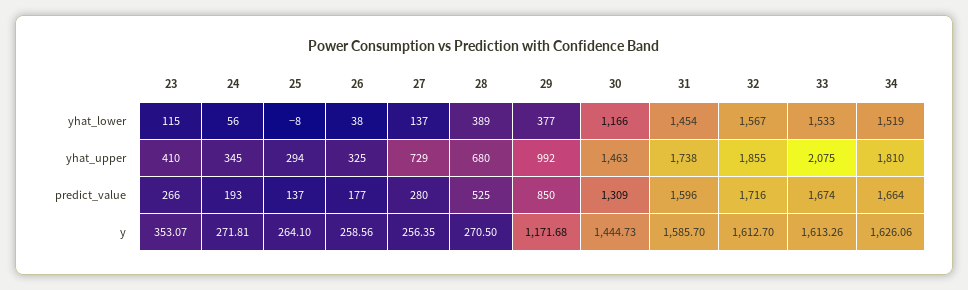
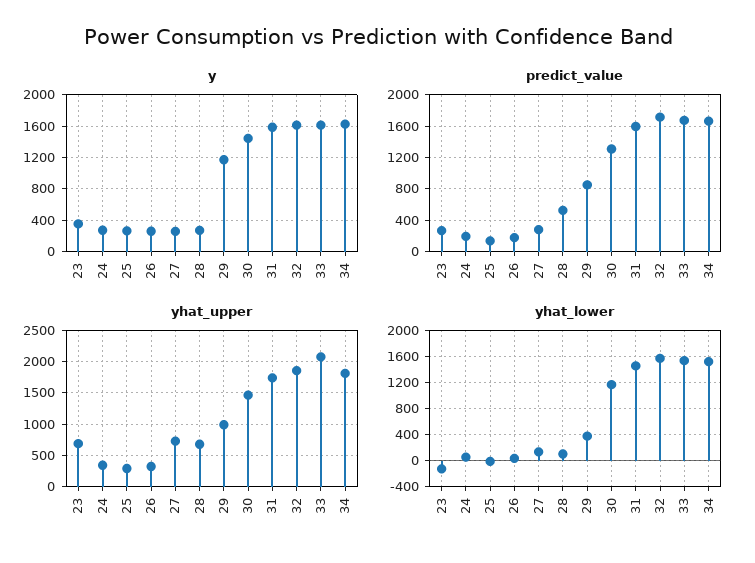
yhat_lower, 23: 115 -> -100
yhat_lower, 28: 389 -> 100
yhat_upper, 23: 410 -> 700

